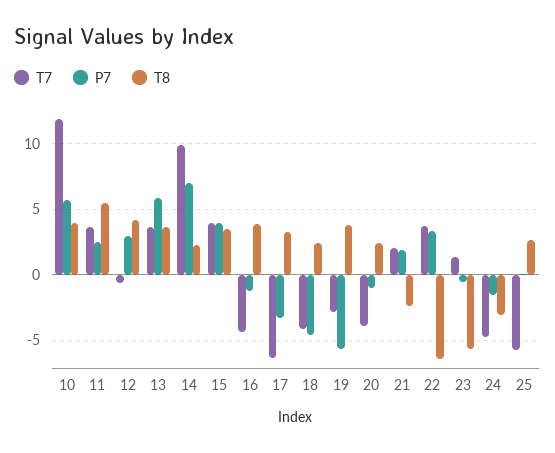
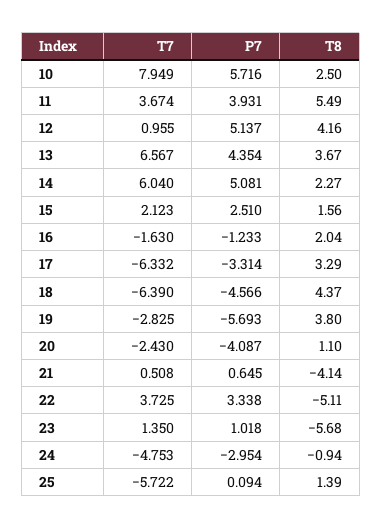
T7, 10: 12 -> 7.949
T8, 10: 4 -> 2.5
P7, 11: 2.5 -> 3.931
T7, 12: -0.5 -> 0.955
P7, 12: 3 -> 5.137
T7, 13: 3.5 -> 6.567
P7, 13: 6 -> 4.354
T7, 14: 10 -> 6.04
P7, 14: 7 -> 5.081
T7, 15: 4 -> 2.123
P7, 15: 4 -> 2.51
T8, 15: 3.5 -> 1.56
T7, 16: -4.5 -> -1.63
T8, 16: 4 -> 2.04
T7, 18: -4 -> -6.39
T8, 18: 2.5 -> 4.37
T7, 20: -4 -> -2.43
P7, 20: -1 -> -4.087
T8, 20: 2.5 -> 1.1
T7, 21: 2 -> 0.508
P7, 21: 2 -> 0.645
T8, 21: -2.5 -> -4.14
T8, 22: -6.5 -> -5.11
P7, 23: -0.5 -> 1.018
P7, 24: -1.5 -> -2.954
T8, 24: -3 -> -0.94
T8, 25: 2.5 -> 1.39

